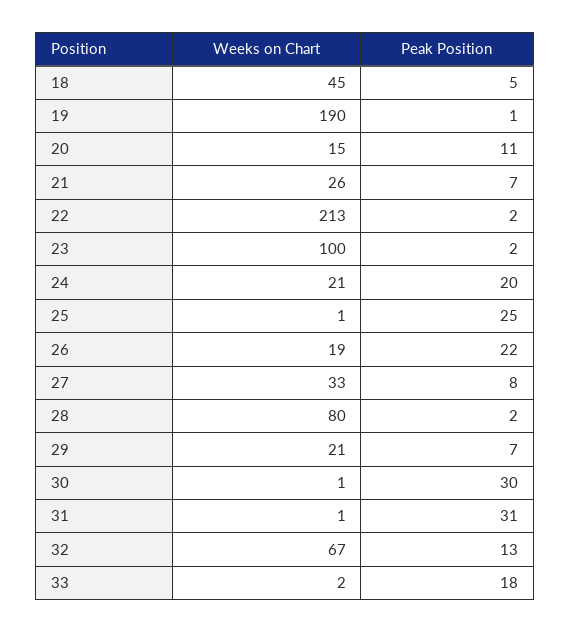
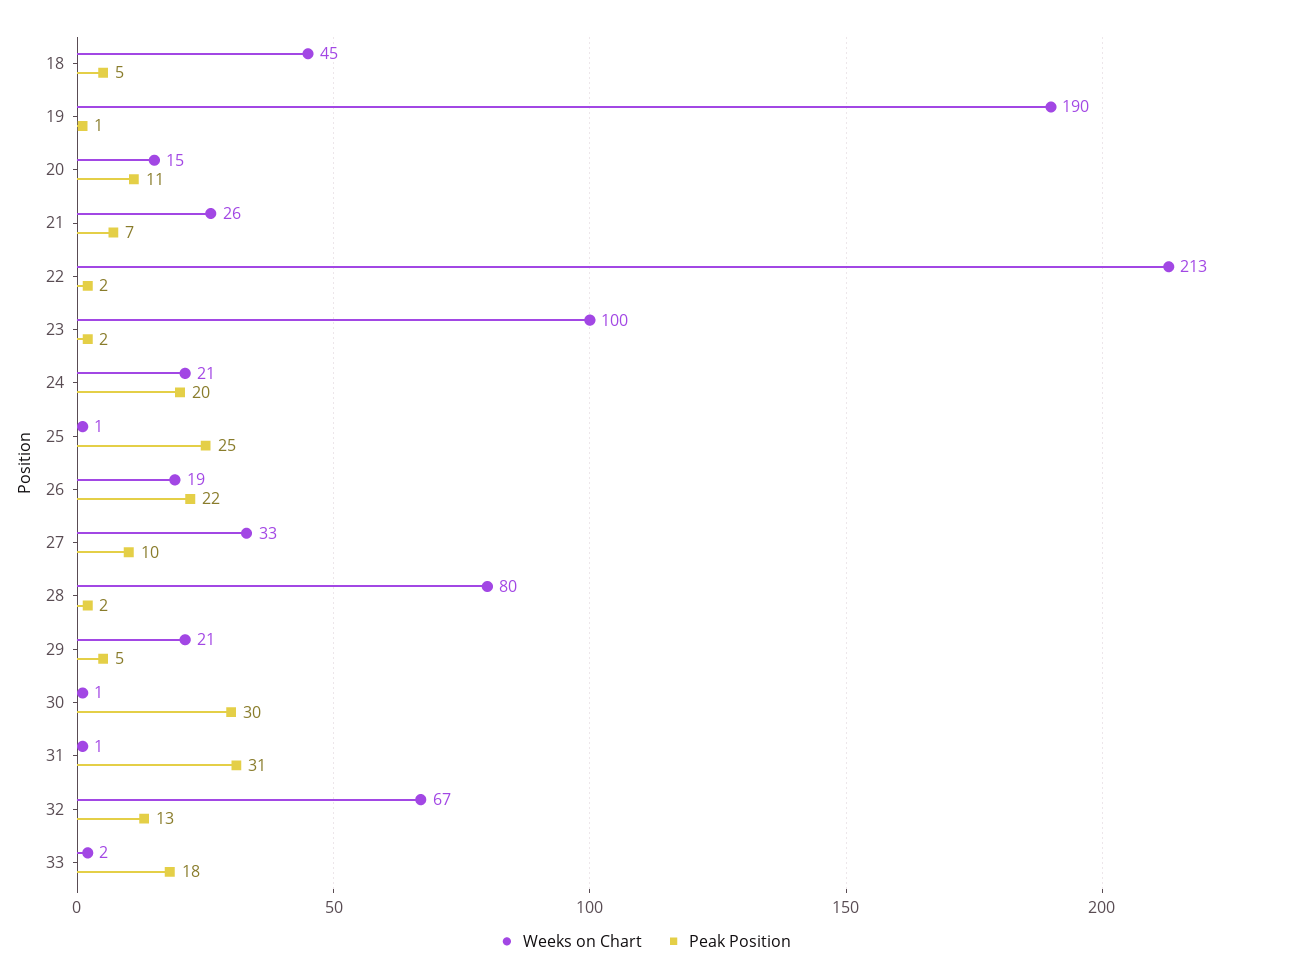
Peak Position, 27: 8 -> 10
Peak Position, 29: 7 -> 5

